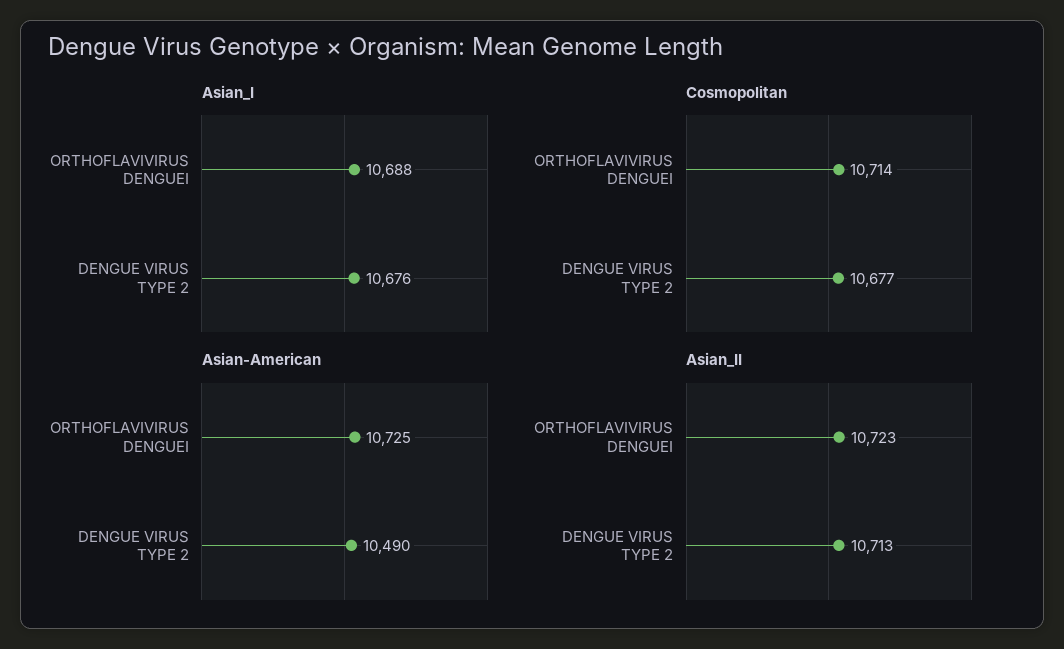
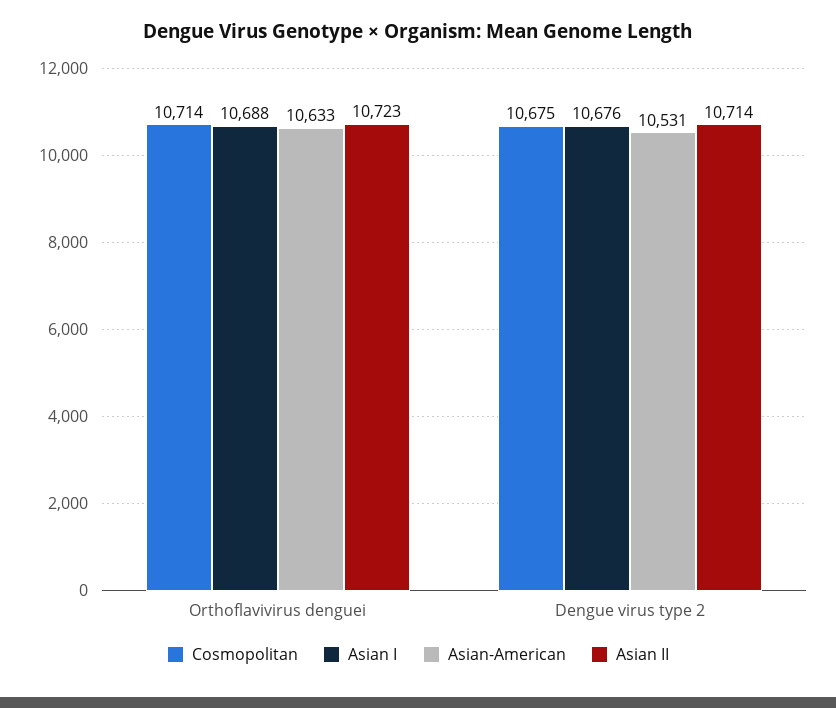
Cosmopolitan, DENGUE VIRUS TYPE 2: 10677 -> 10675
Asian-American, ORTHOFLAVIVIRUS DENGUEI: 10725 -> 10633
Asian-American, DENGUE VIRUS TYPE 2: 10490 -> 10531
Asian_II, DENGUE VIRUS TYPE 2: 10713 -> 10714

